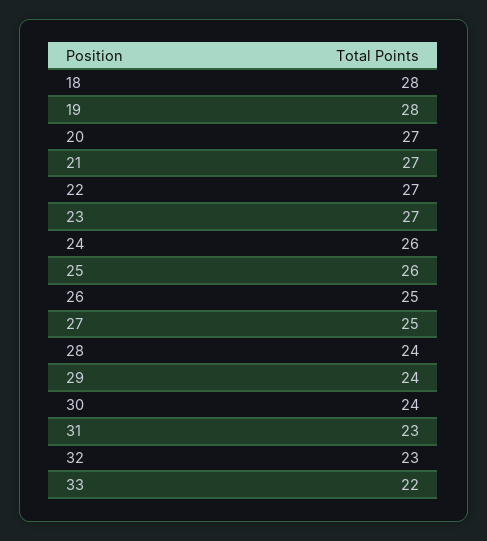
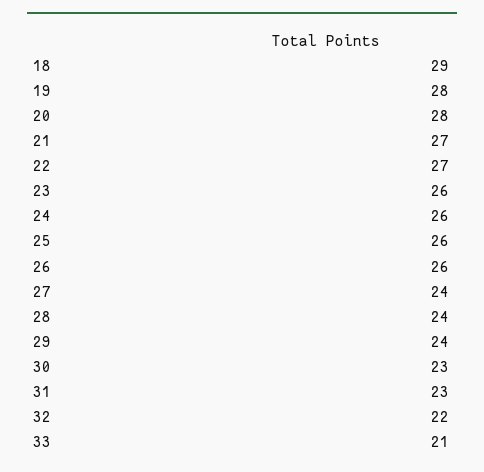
18: 28 -> 29
20: 27 -> 28
23: 27 -> 26
26: 25 -> 26
27: 25 -> 24
30: 24 -> 23
32: 23 -> 22
33: 22 -> 21

